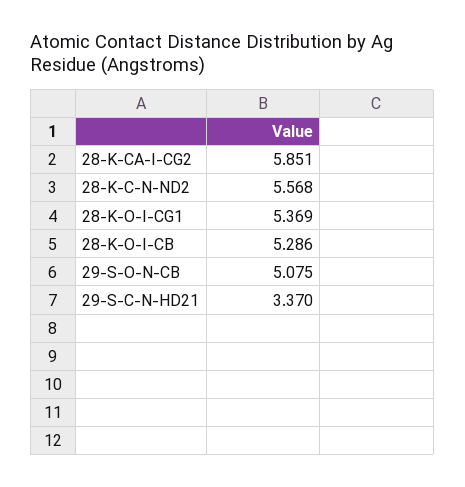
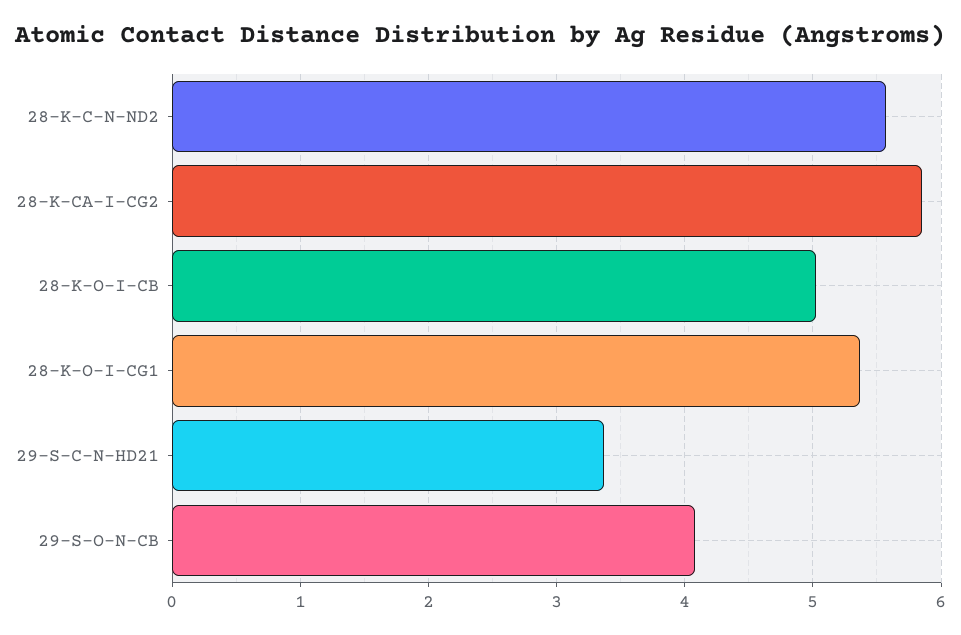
28-K-O-I-CB: 5.286 -> 5
29-S-O-N-CB: 5.075 -> 4.1

